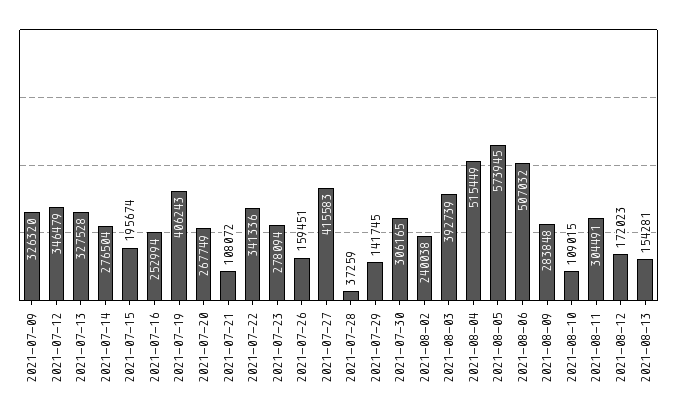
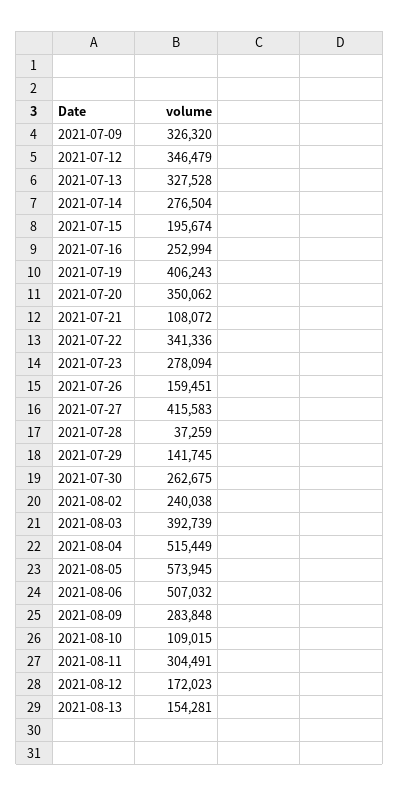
2021-07-20: 267749 -> 350062
2021-07-30: 306165 -> 262675

